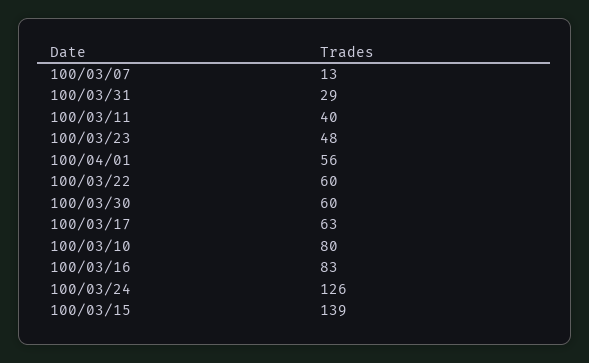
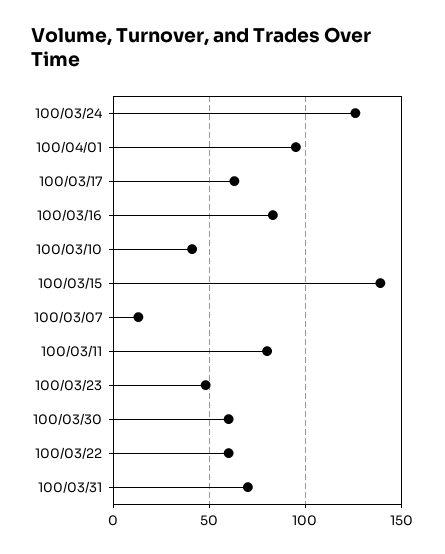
100/03/31: 29 -> 70
100/03/11: 40 -> 80
100/04/01: 56 -> 95
100/03/10: 80 -> 40

